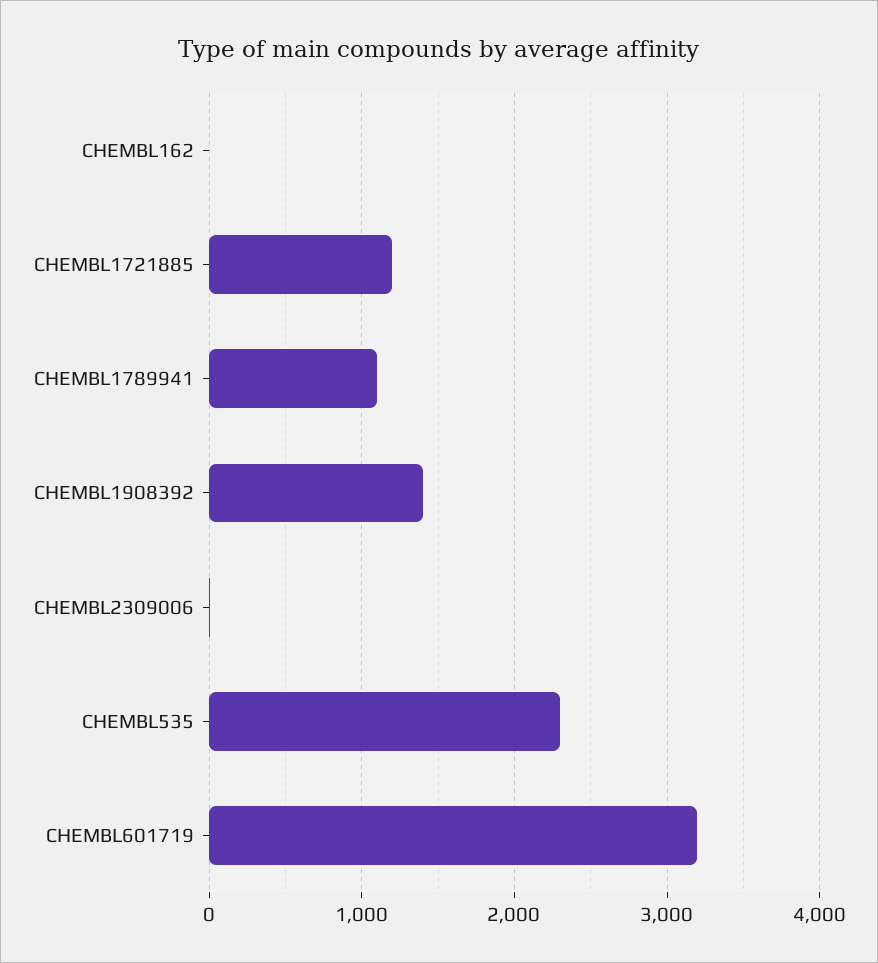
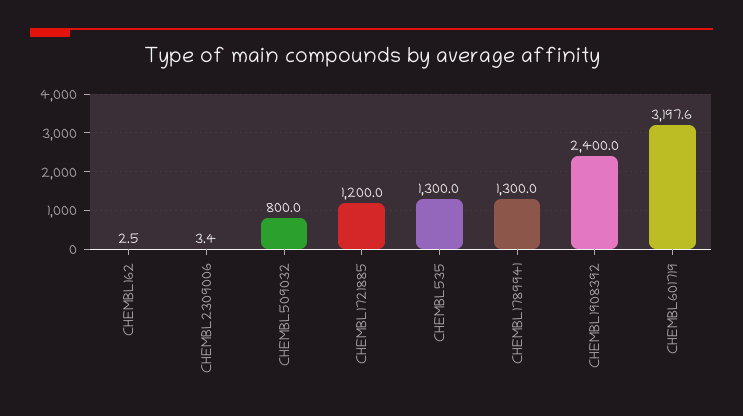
CHEMBL1789941: 1100 -> 1300
CHEMBL1908392: 1400 -> 2400
CHEMBL535: 2300 -> 1300
CHEMBL509032: none -> 800

